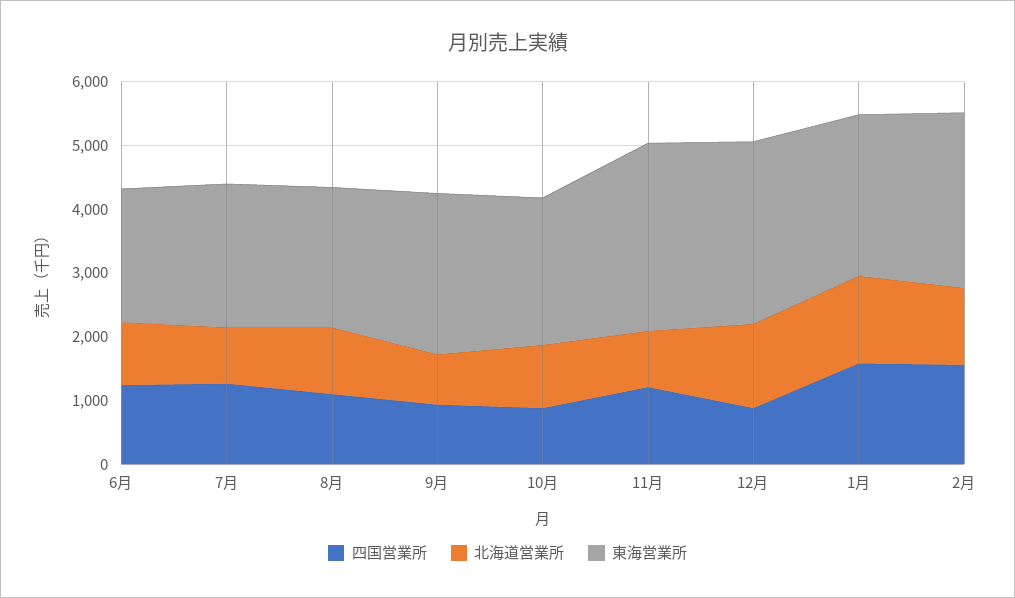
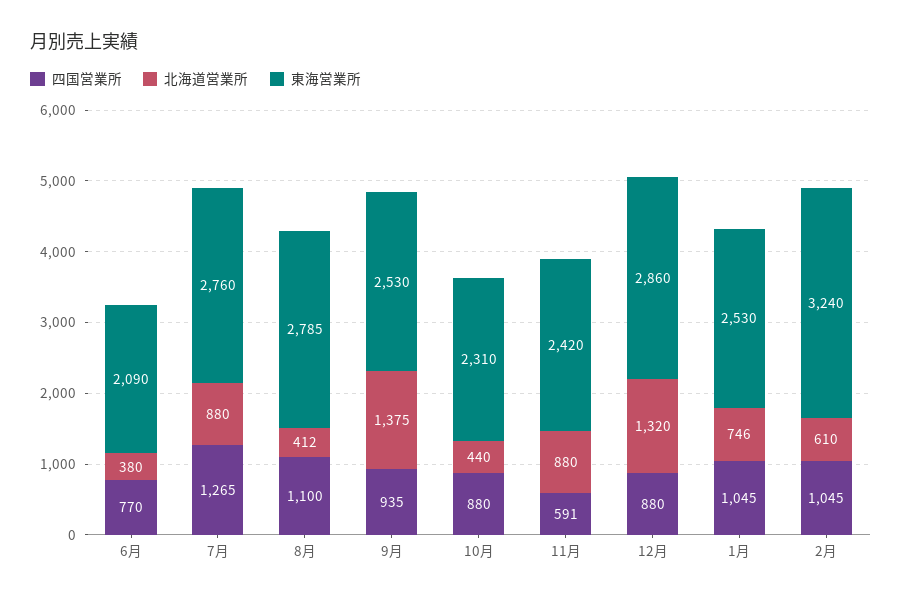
四国営業所, 6月: 1200 -> 770
北海道営業所, 6月: 1000 -> 380
東海営業所, 7月: 2200 -> 2760
北海道営業所, 8月: 1000 -> 412
東海営業所, 8月: 2200 -> 2785
北海道営業所, 9月: 800 -> 1375
北海道営業所, 10月: 1000 -> 440
四国営業所, 11月: 1200 -> 591
東海営業所, 11月: 3000 -> 2420
四国営業所, 1月: 1600 -> 1045
北海道営業所, 1月: 1400 -> 746
四国営業所, 2月: 1600 -> 1045
北海道営業所, 2月: 1200 -> 610
東海営業所, 2月: 2800 -> 3240

